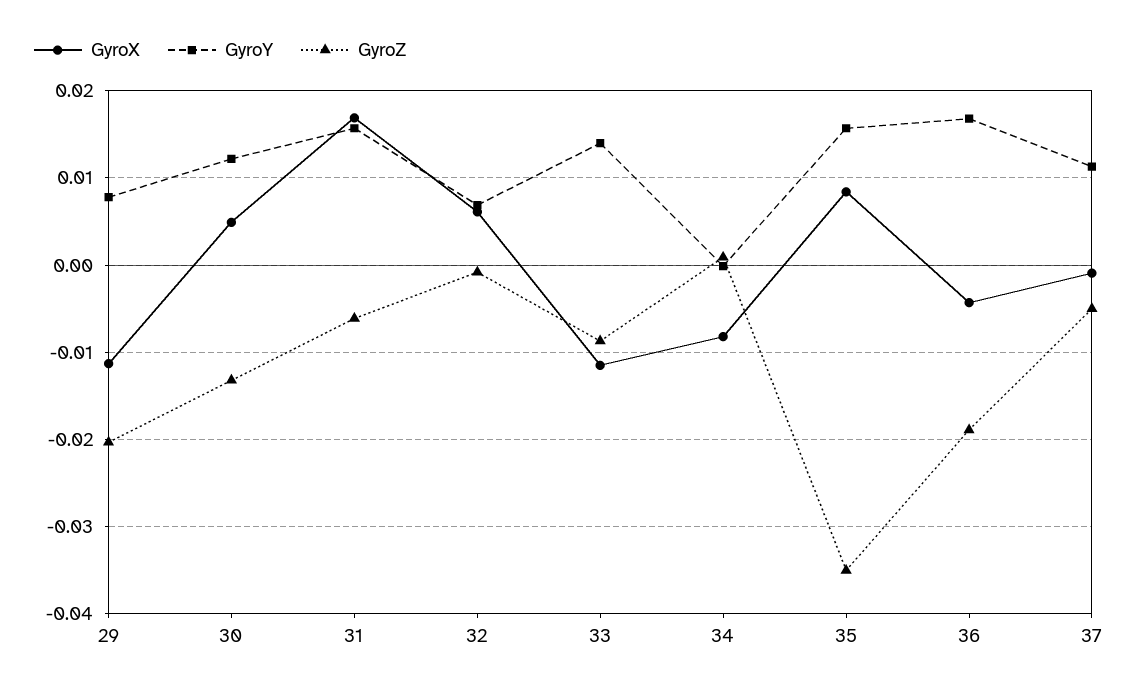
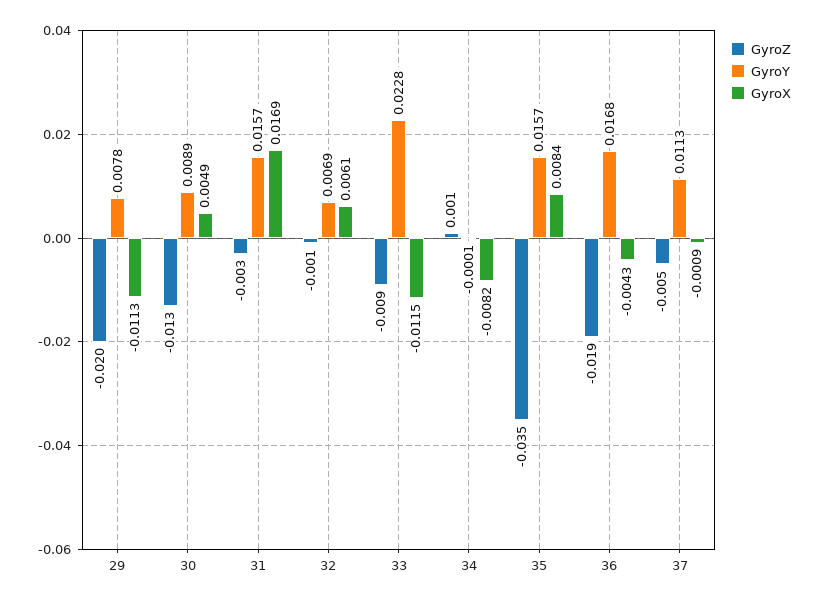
GyroY, 30: 0.012 -> 0.0089
GyroZ, 31: -0.006 -> -0.003
GyroY, 33: 0.014 -> 0.0228

